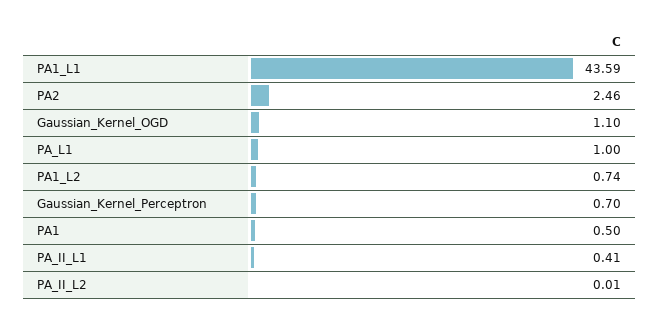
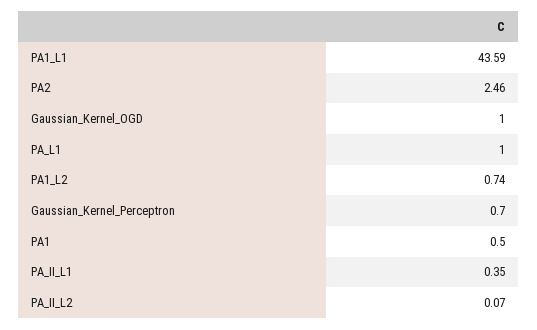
Gaussian_Kernel_OGD: 1.1 -> 1
PA_II_L1: 0.41 -> 0.35
PA_II_L2: 0.01 -> 0.07

